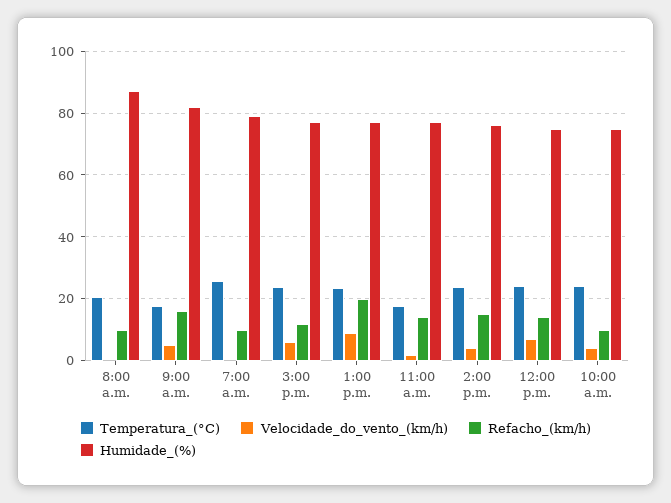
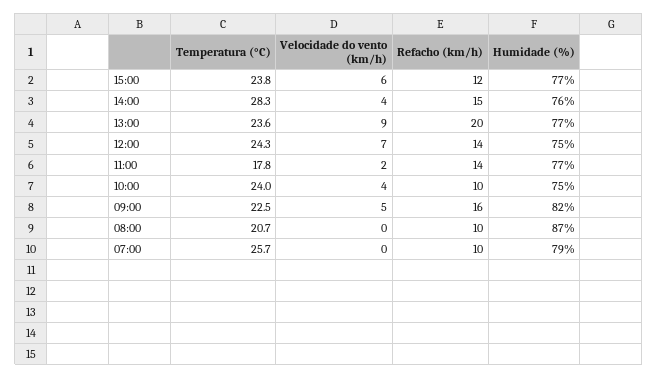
Temperatura_(°C), 9:00 a.m.: 18 -> 22.5
Temperatura_(°C), 2:00 p.m.: 24 -> 28.3

